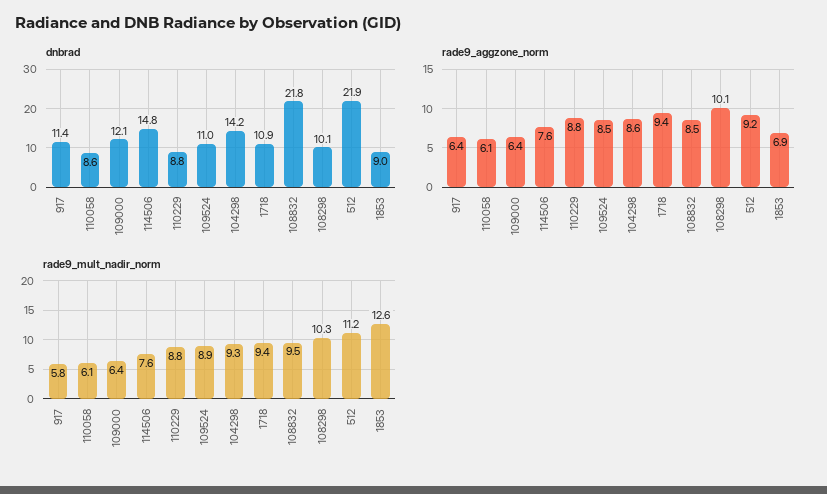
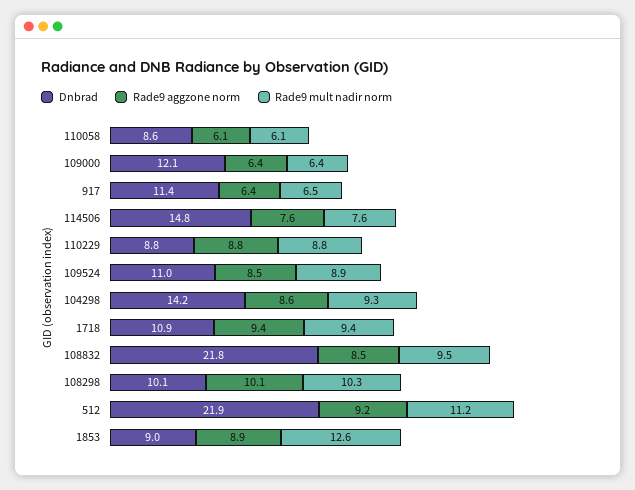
rade9_aggzone_norm, 1853: 6.9 -> 8.9
rade9_mult_nadir_norm, 917: 5.8 -> 6.5

